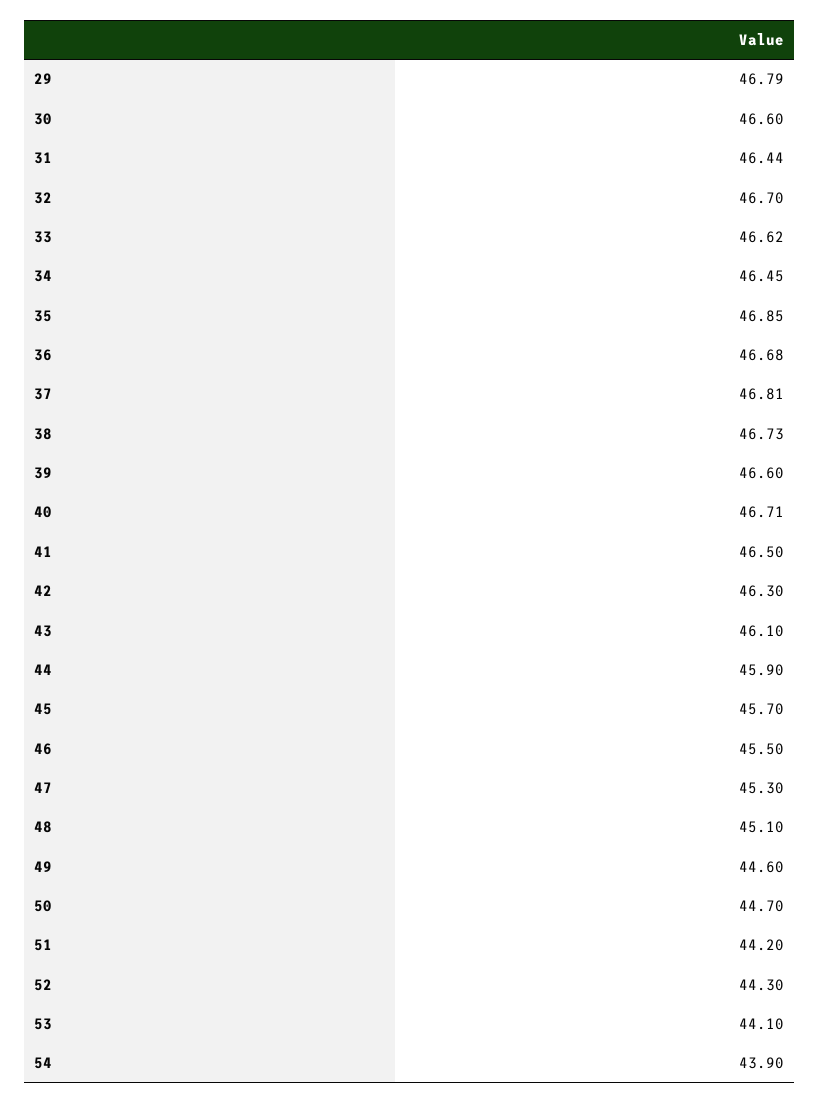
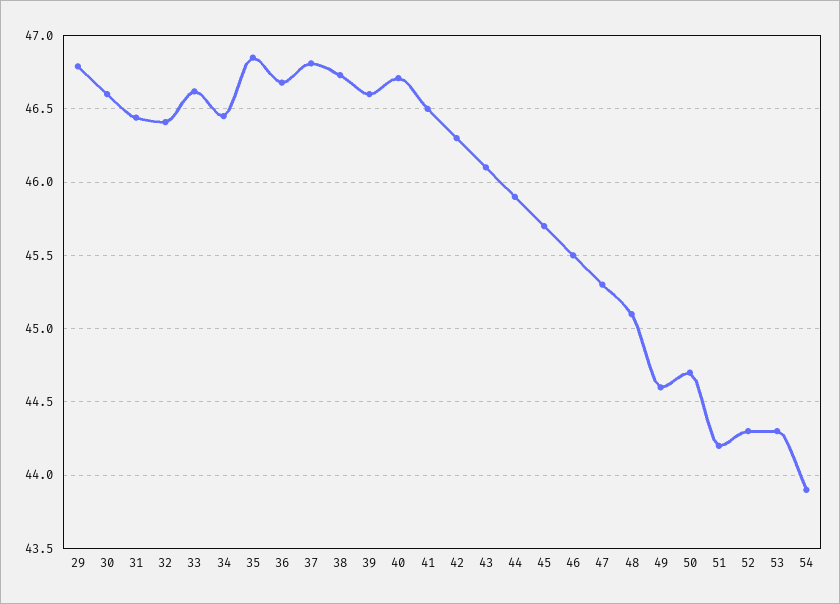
32: 46.7 -> 46.4
53: 44.1 -> 44.3

